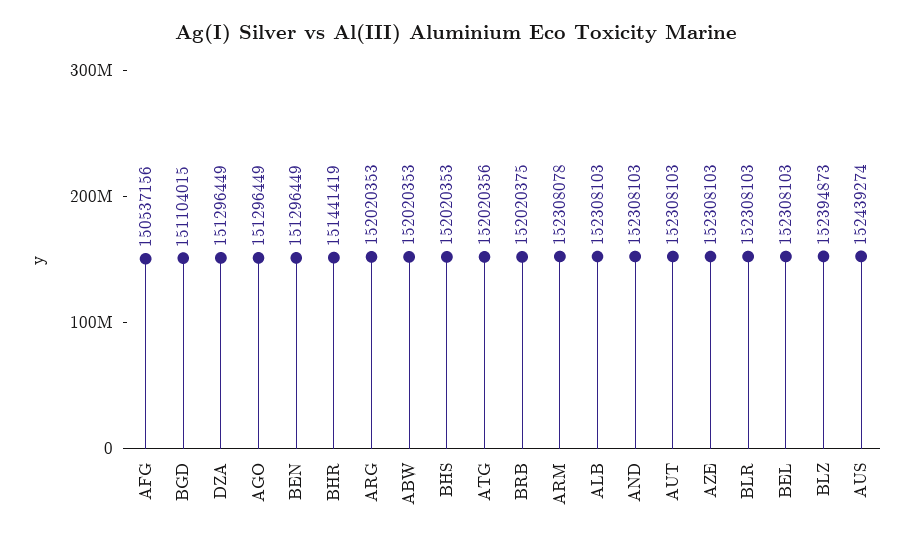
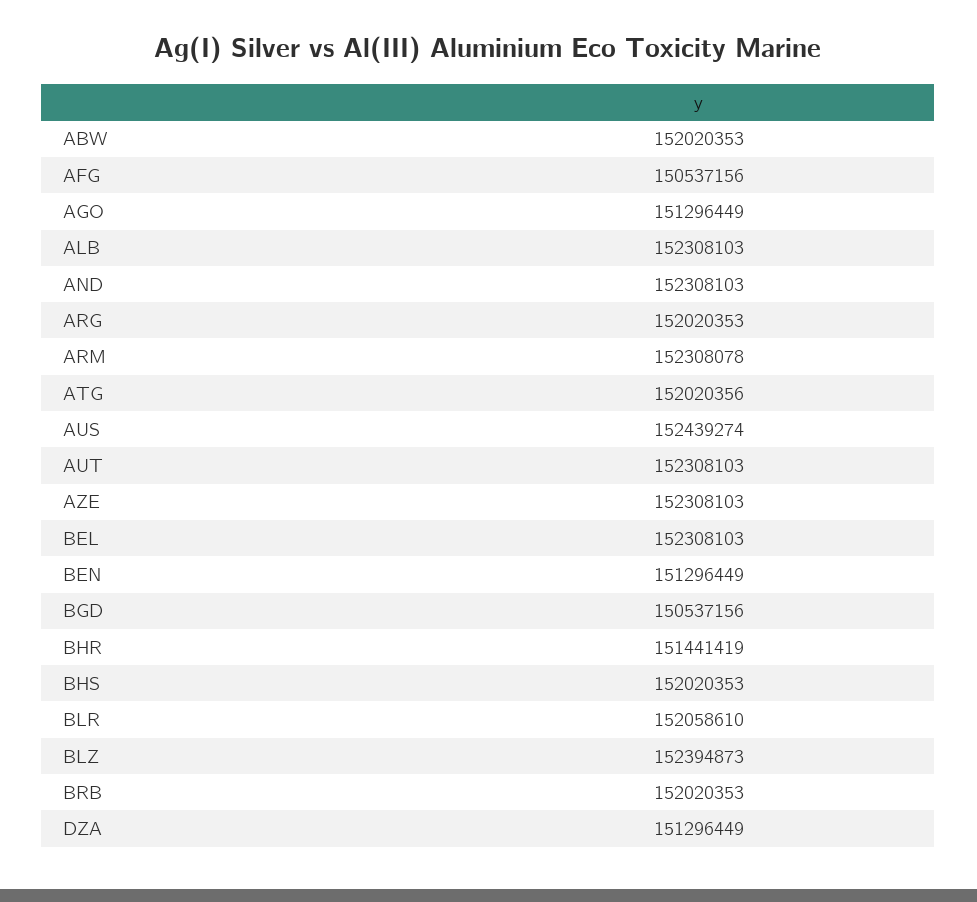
BGD: 151104015 -> 150537156
BRB: 152020375 -> 152020353
BLR: 152308103 -> 152058610

